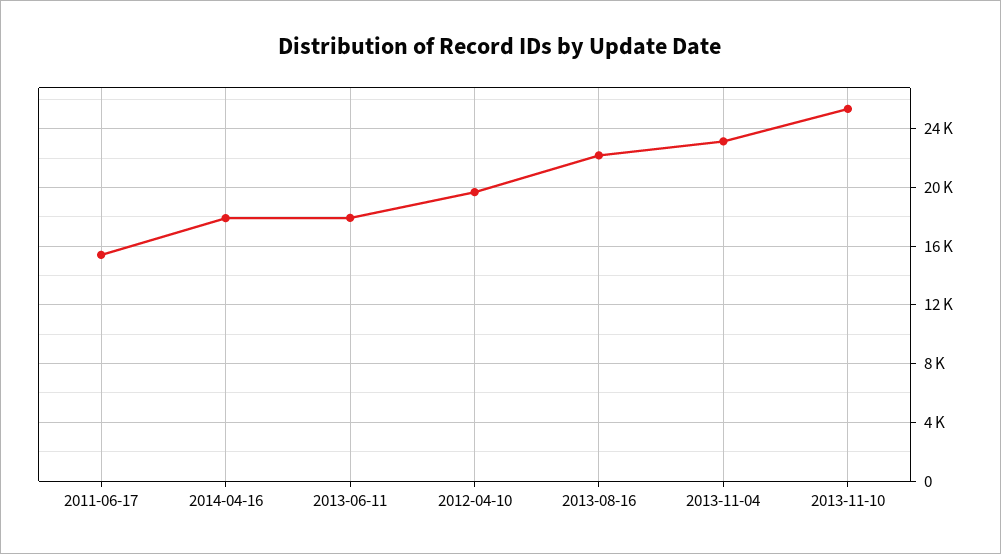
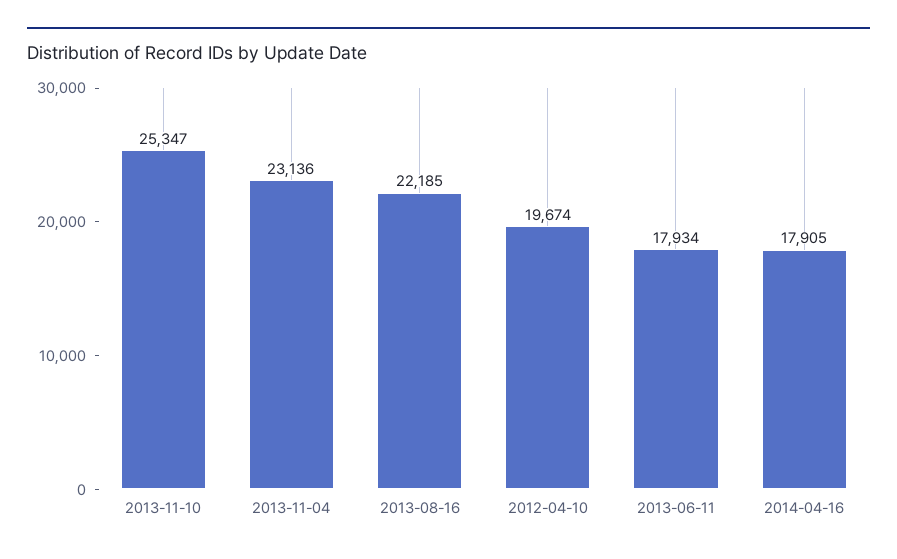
2011-06-17: 15500 -> none

